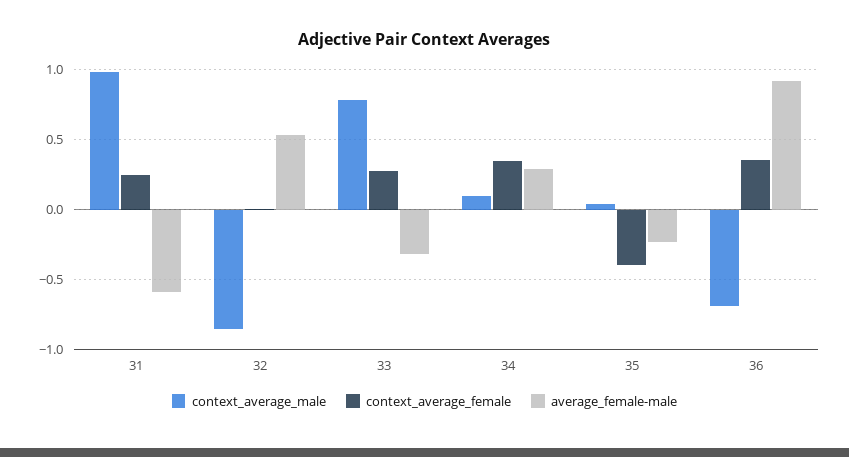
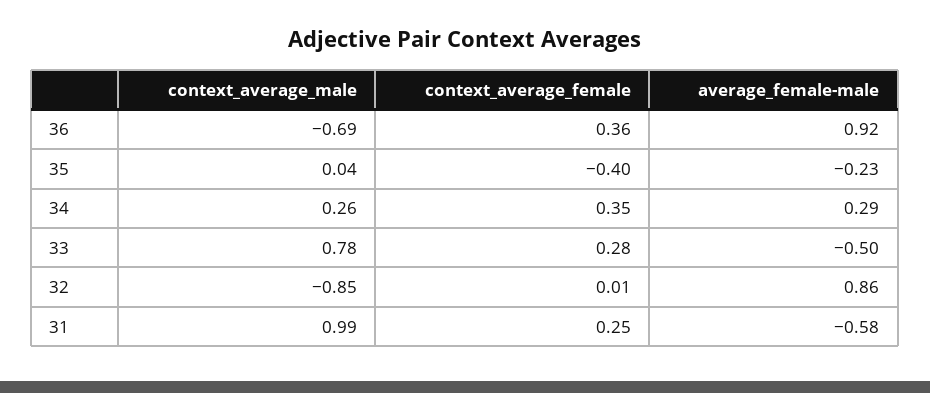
average_female-male, 32: 0.55 -> 0.86
average_female-male, 33: -0.3 -> -0.5
context_average_male, 34: 0.1 -> 0.26

